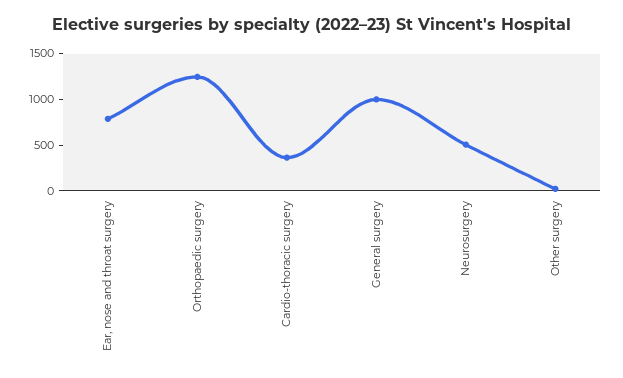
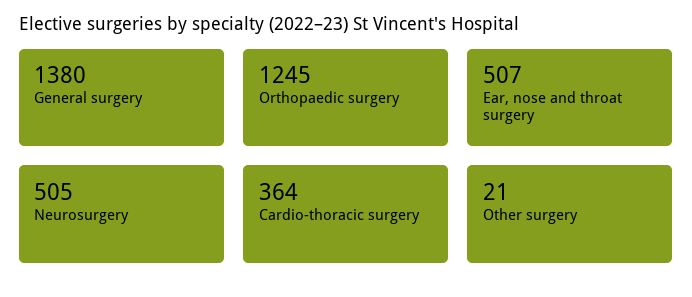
Ear, nose and throat surgery: 800 -> 507
General surgery: 1000 -> 1380

